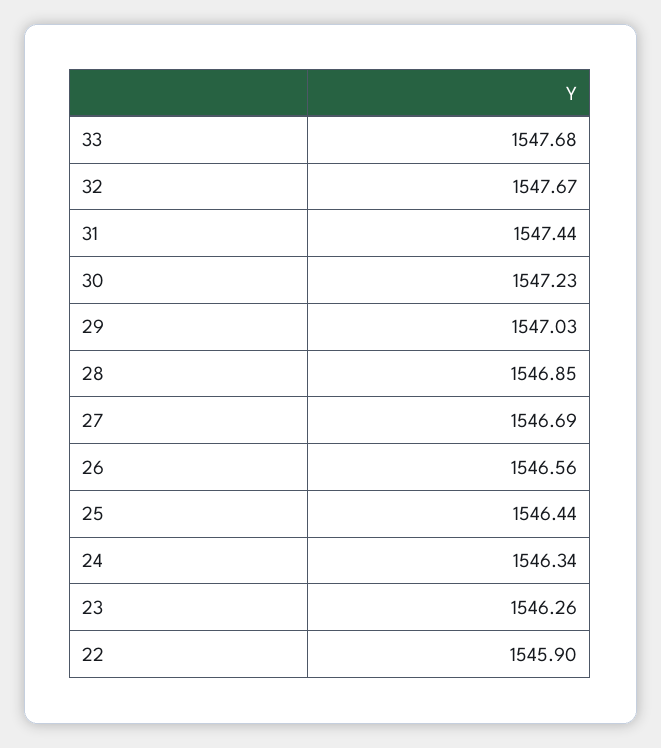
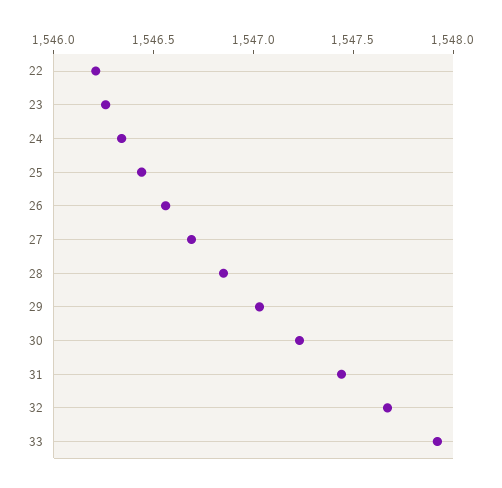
33: 1547.68 -> 1547.9
22: 1545.9 -> 1546.2

